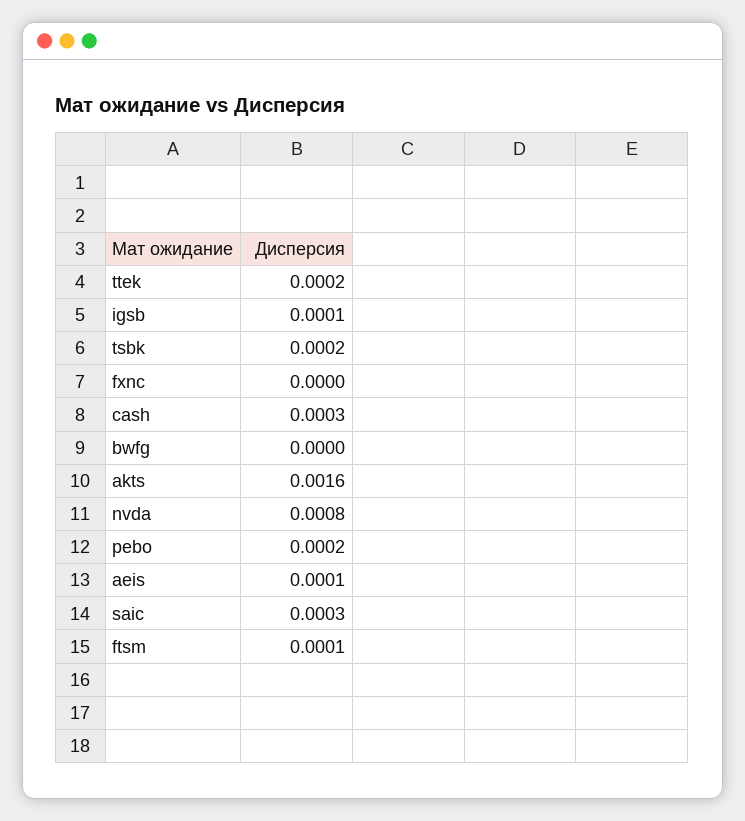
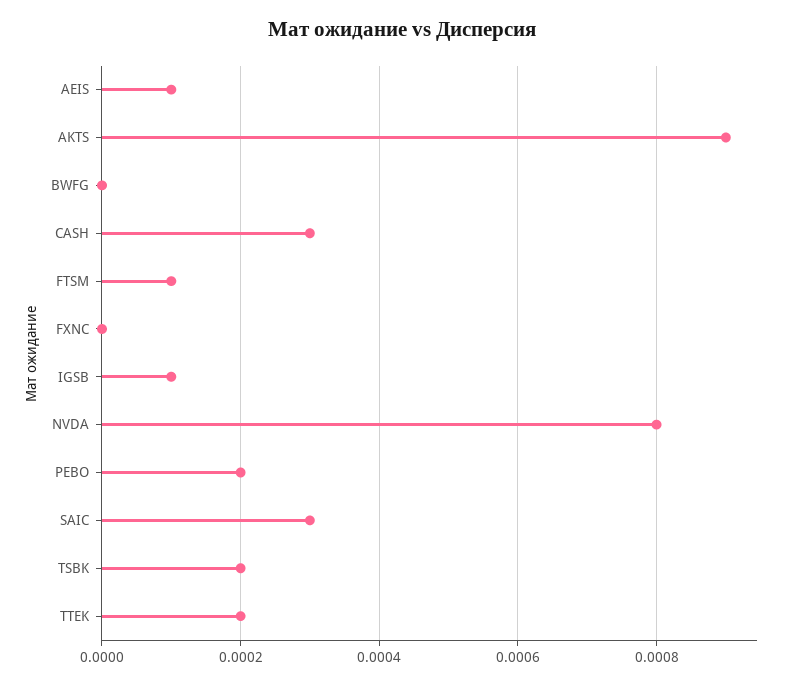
akts: 0.0016 -> 0.0009

